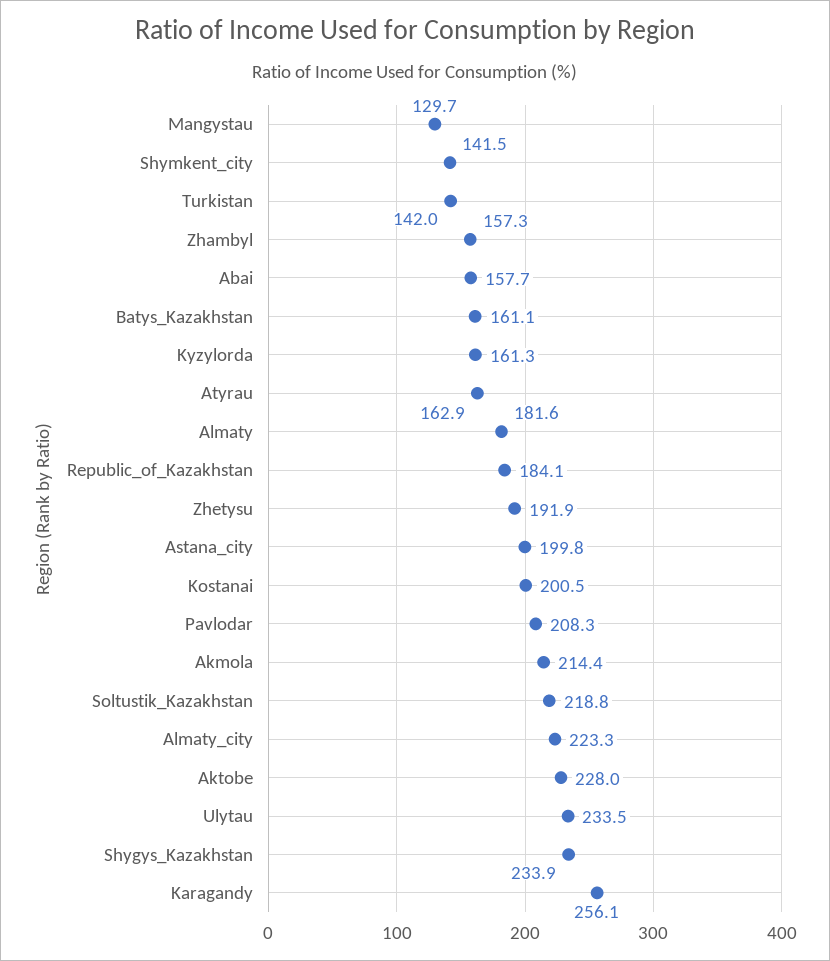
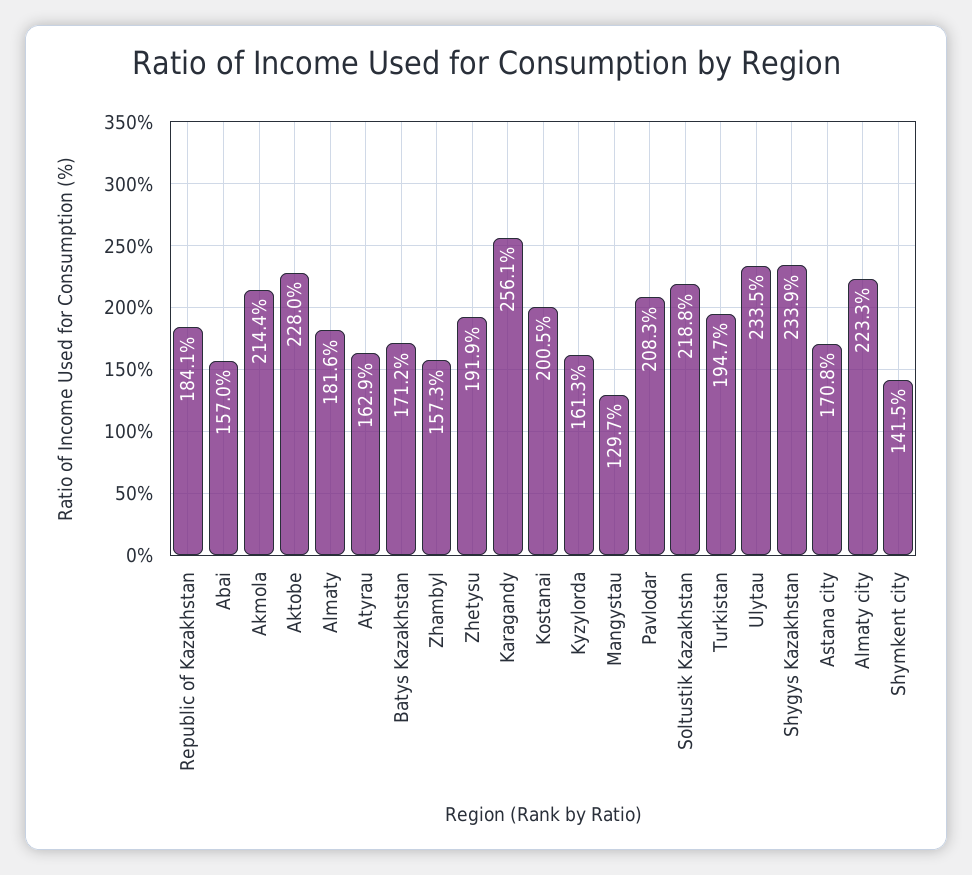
Turkistan: 142 -> 194.7
Abai: 157.7 -> 157
Batys_Kazakhstan: 161.1 -> 171.2
Astana_city: 199.8 -> 170.8

